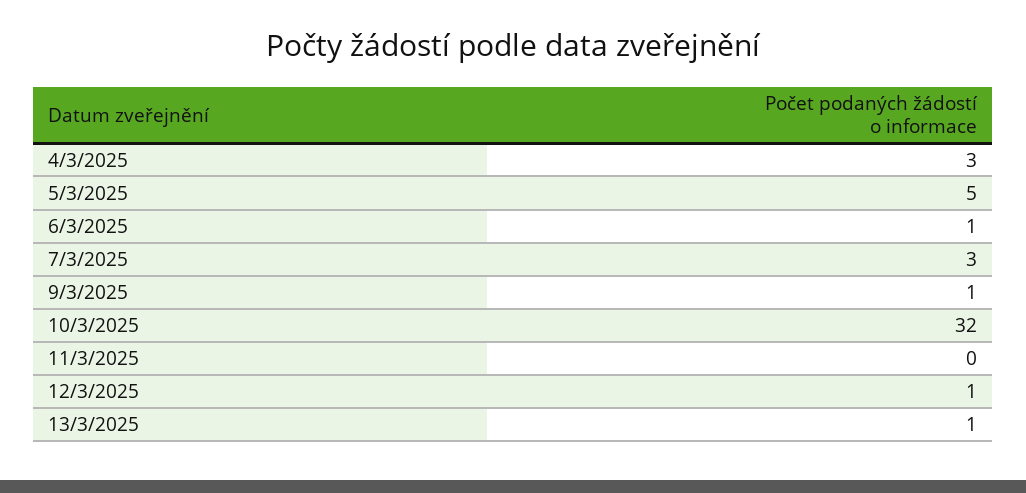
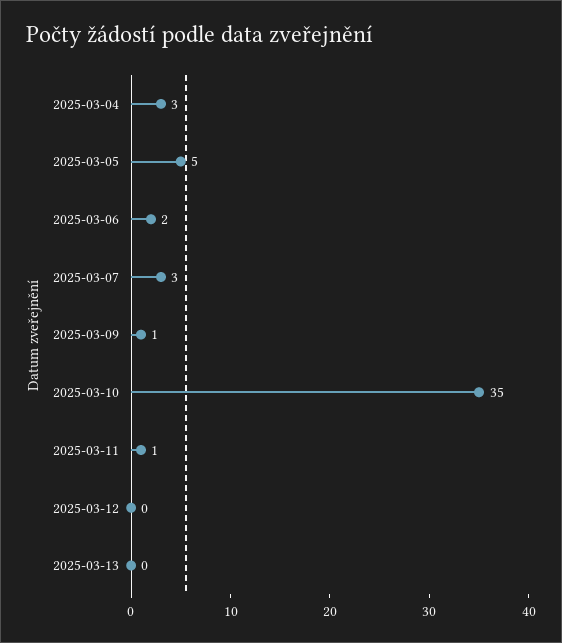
6/3/2025: 1 -> 2
10/3/2025: 32 -> 35
11/3/2025: 0 -> 1
12/3/2025: 1 -> 0
13/3/2025: 1 -> 0

